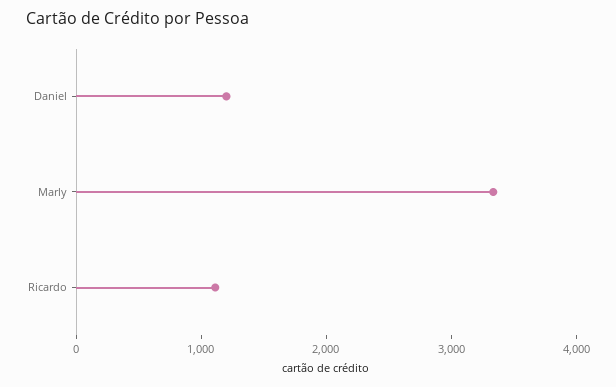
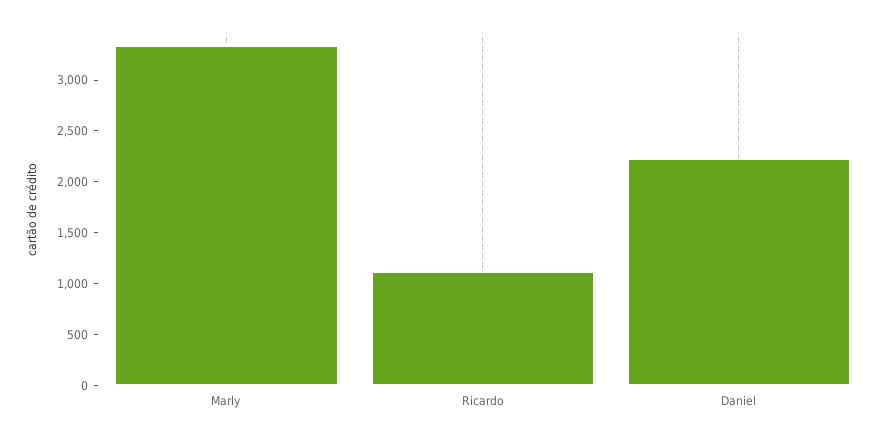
Daniel: 1200 -> 2200

